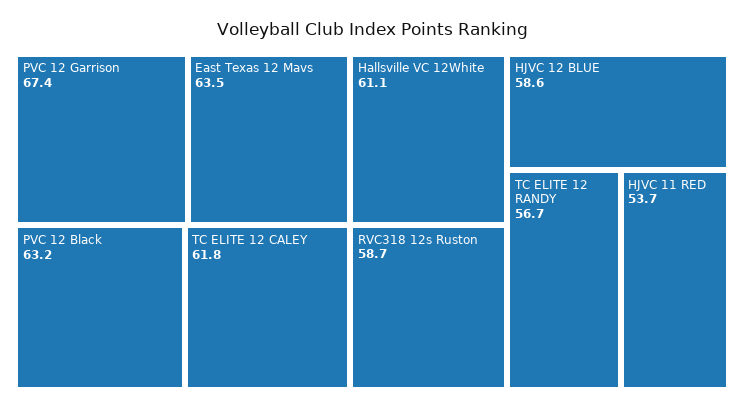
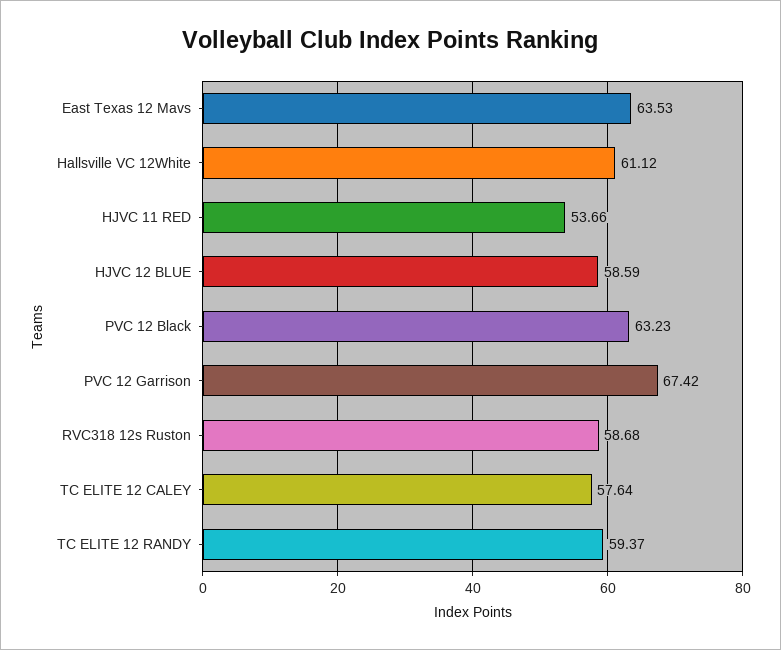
TC ELITE 12 CALEY: 61.8 -> 57.64
TC ELITE 12 RANDY: 56.7 -> 59.37

